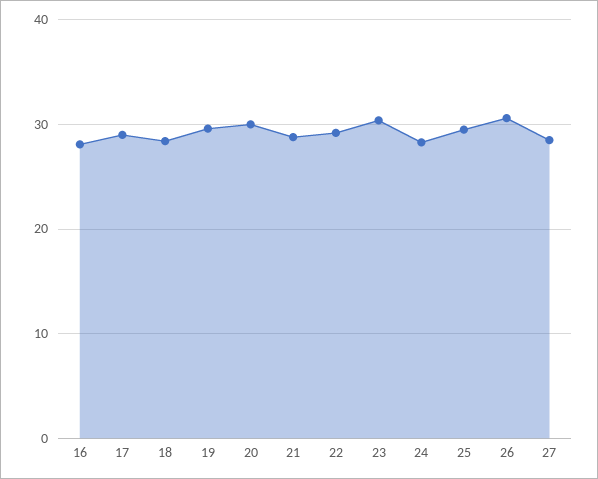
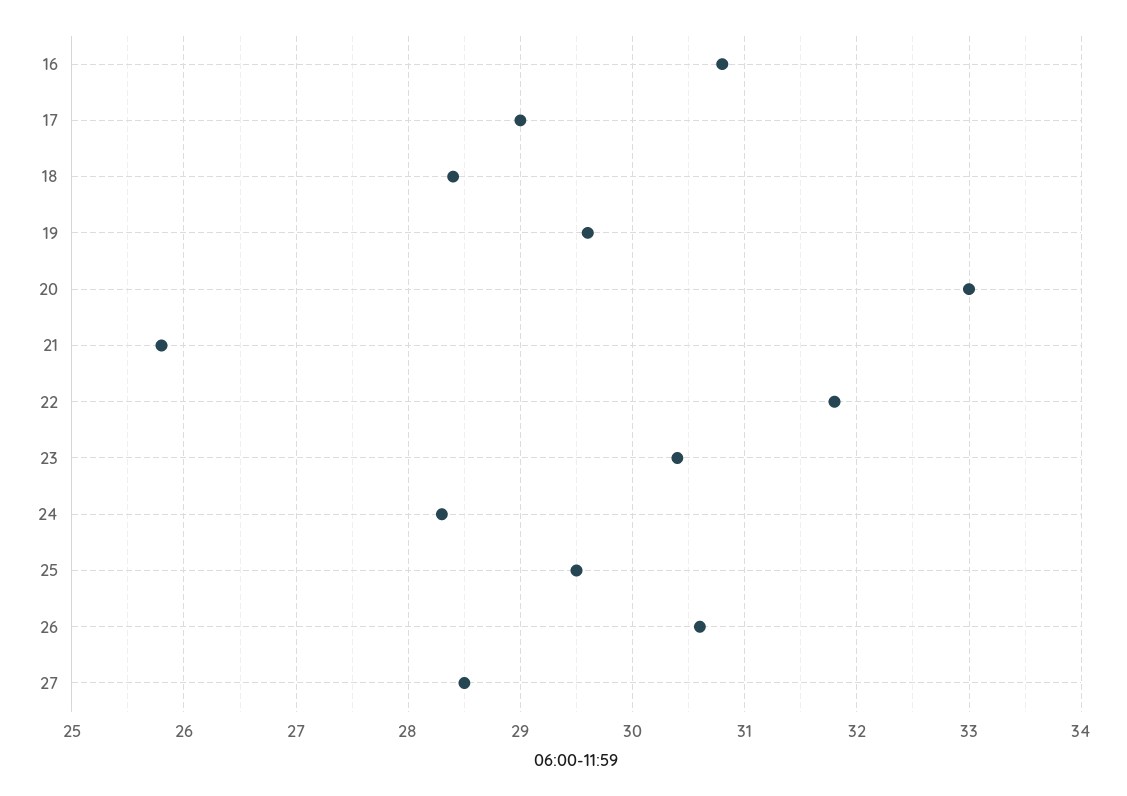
16: 28 -> 30.8
20: 30 -> 33
21: 29 -> 25.8
22: 29 -> 31.8

